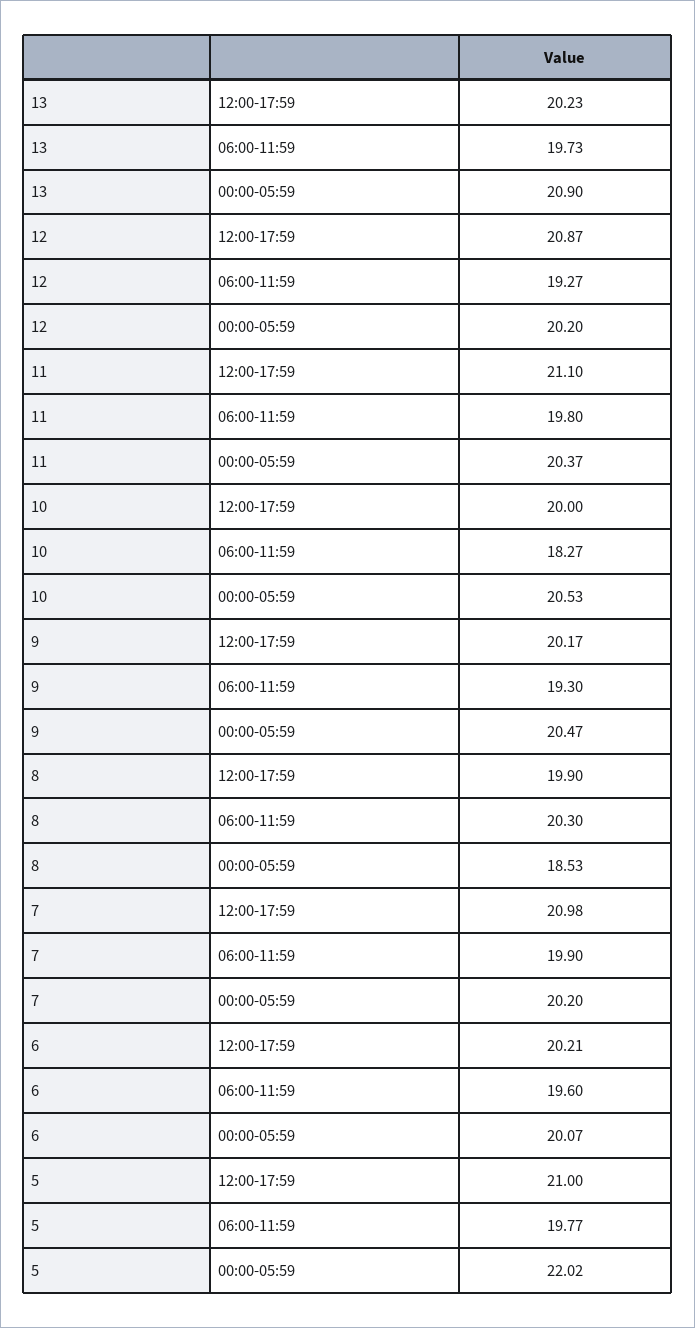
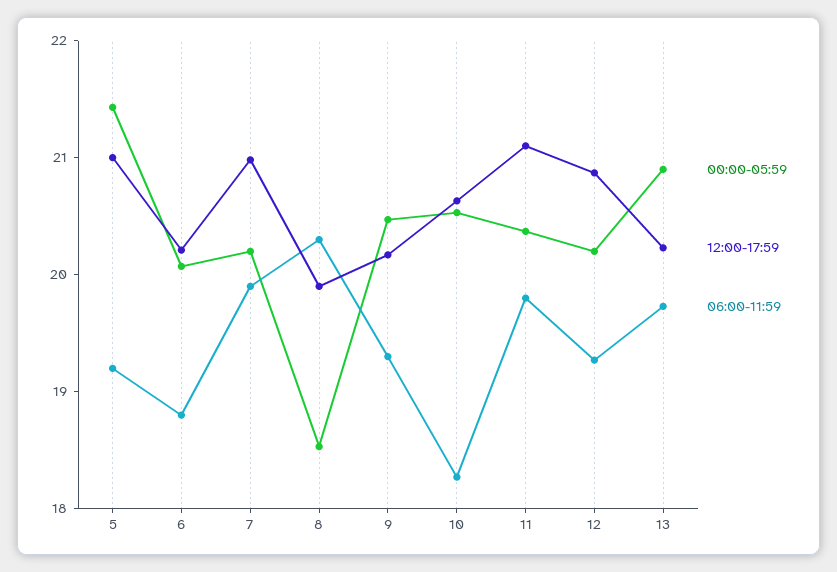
12:00-17:59, 10: 20 -> 20.6
06:00-11:59, 6: 19.6 -> 18.8
06:00-11:59, 5: 19.77 -> 19.2
00:00-05:59, 5: 22.02 -> 21.4

